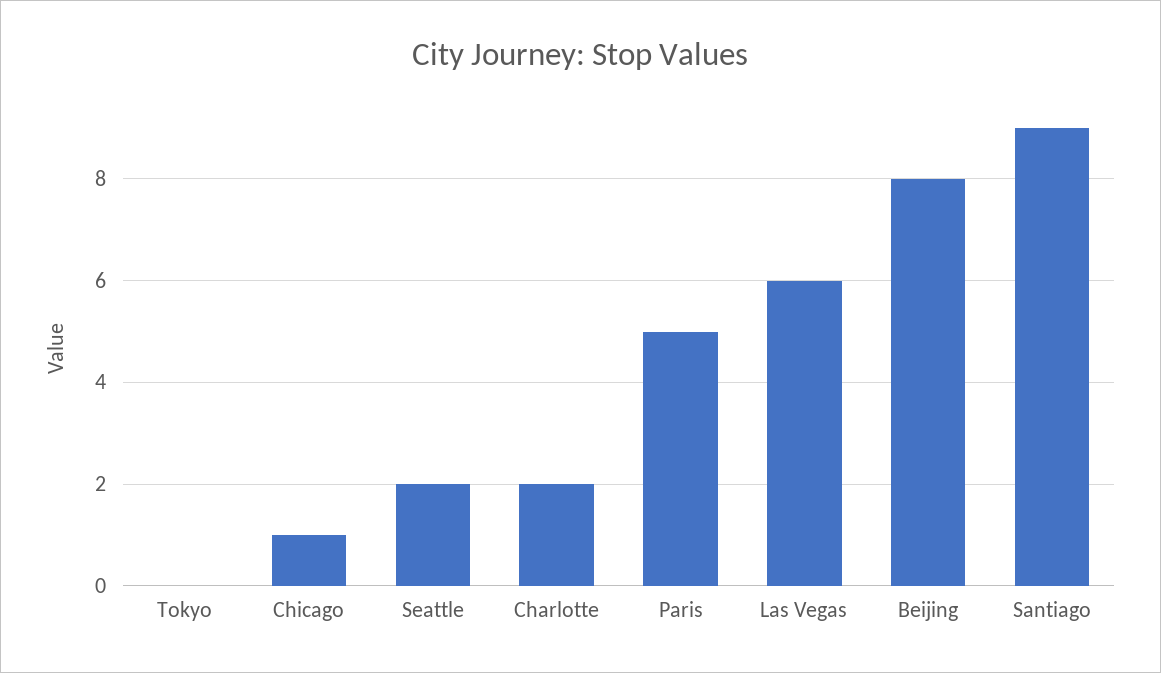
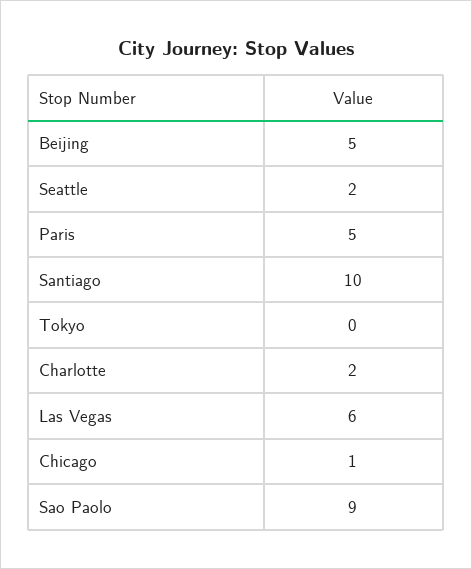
Beijing: 8 -> 5
Santiago: 9 -> 10
Sao Paolo: none -> 9

